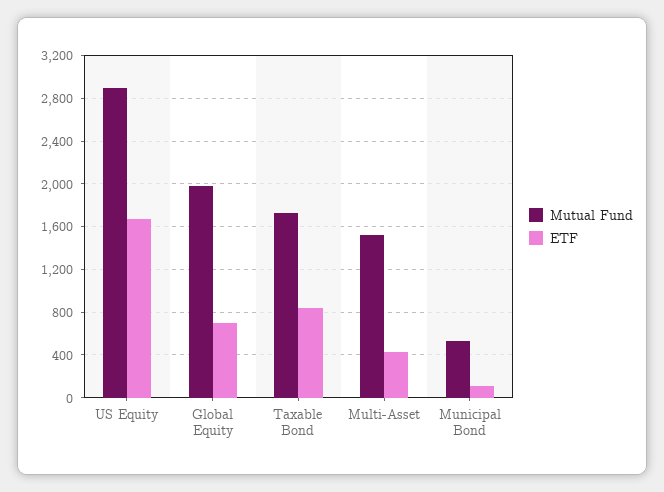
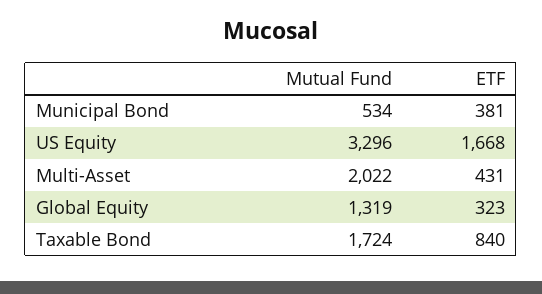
Mutual Fund, US Equity: 2900 -> 3296
Mutual Fund, Global Equity: 2000 -> 1319
ETF, Global Equity: 700 -> 323
Mutual Fund, Multi-Asset: 1500 -> 2022
ETF, Municipal Bond: 100 -> 381

